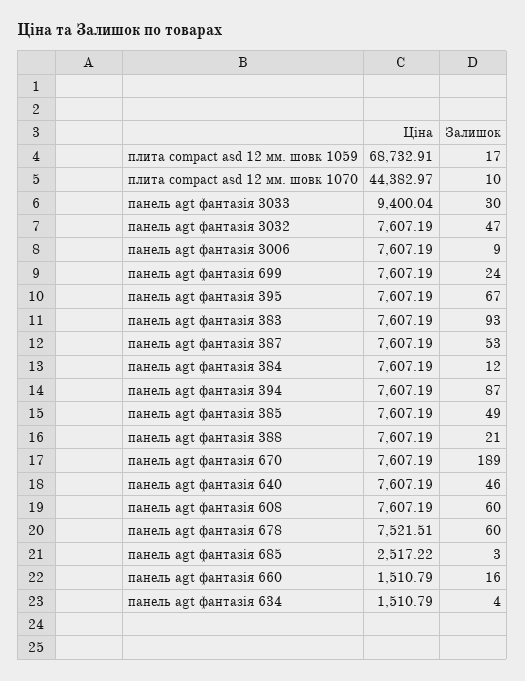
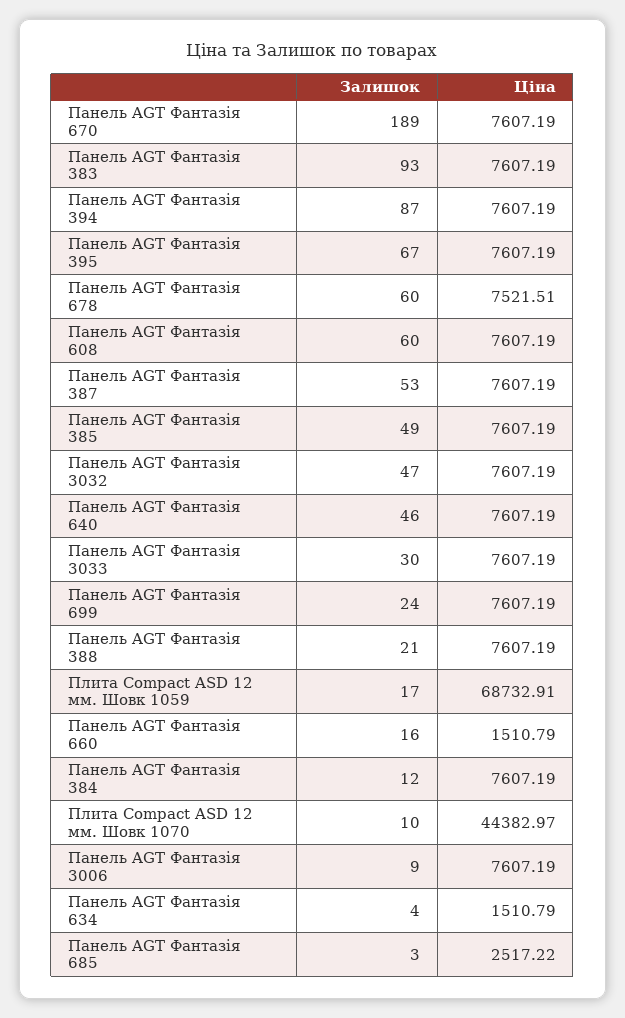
Ціна, панель agt фантазія 3033: 9400.04 -> 7607.19

